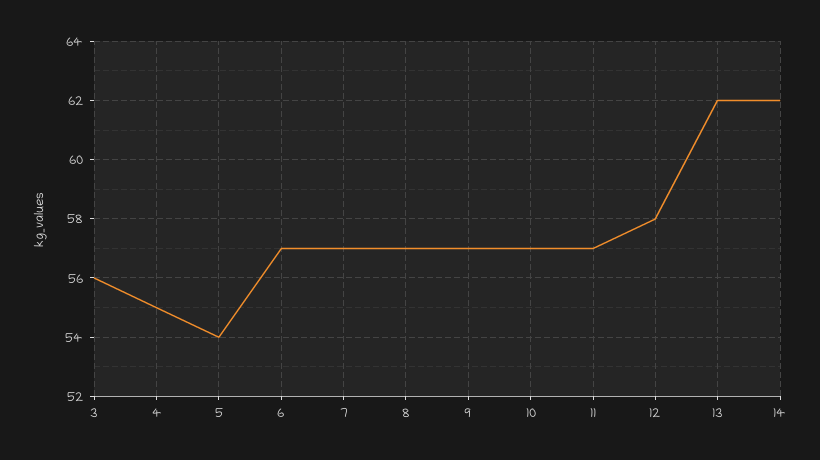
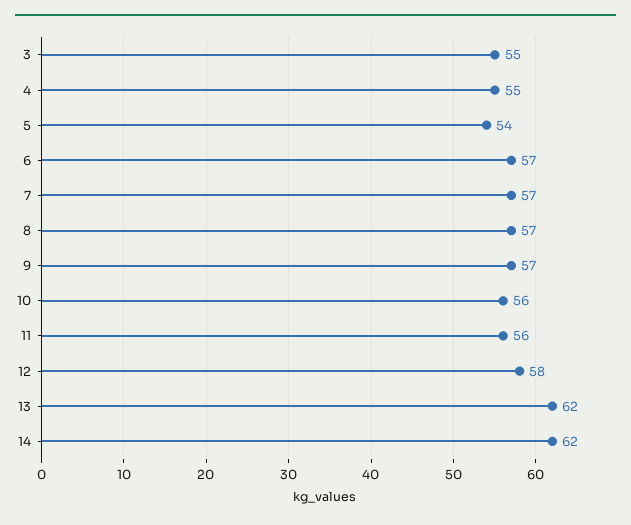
3: 56 -> 55
10: 57 -> 56
11: 57 -> 56

